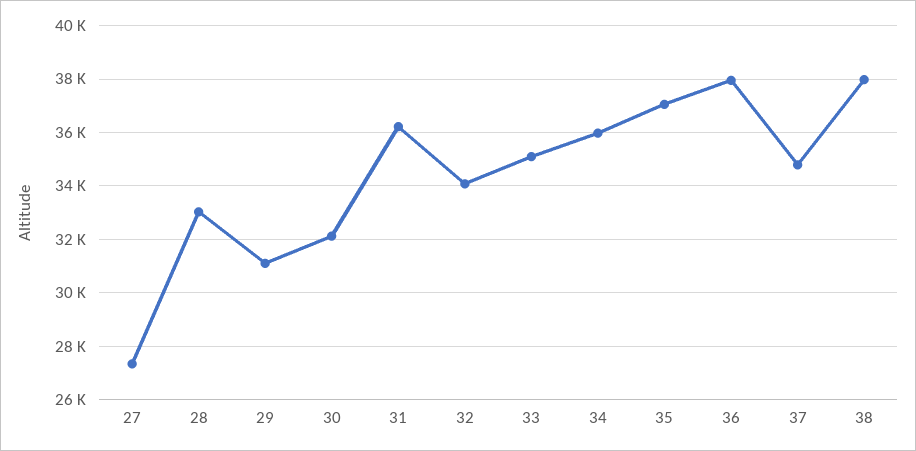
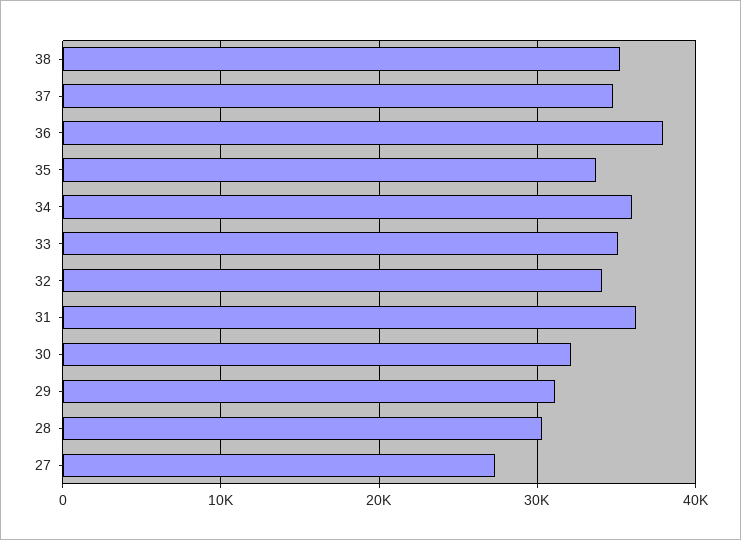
28: 33000 -> 30000
35: 37000 -> 34000
38: 38000 -> 35000

